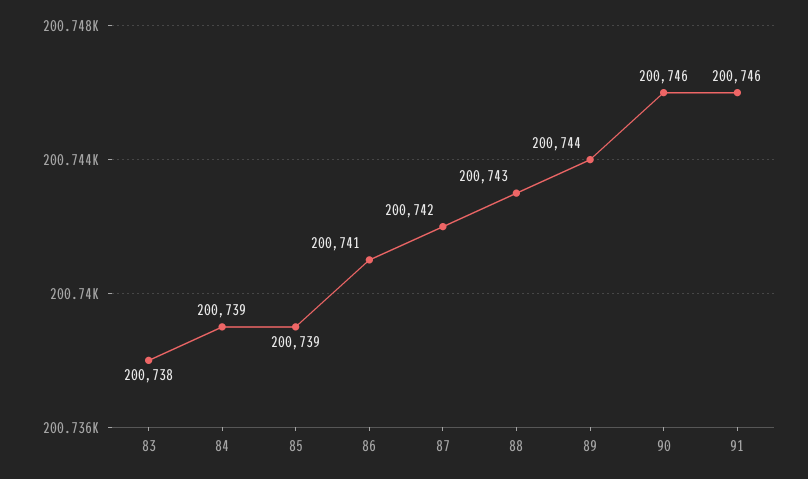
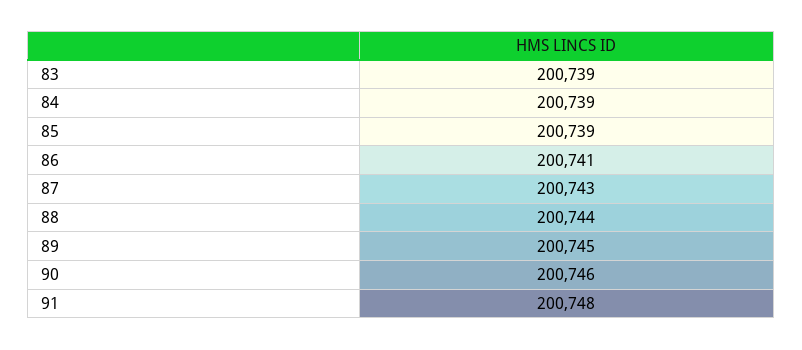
83: 200738 -> 200739
87: 200742 -> 200743
88: 200743 -> 200744
89: 200744 -> 200745
91: 200746 -> 200748

